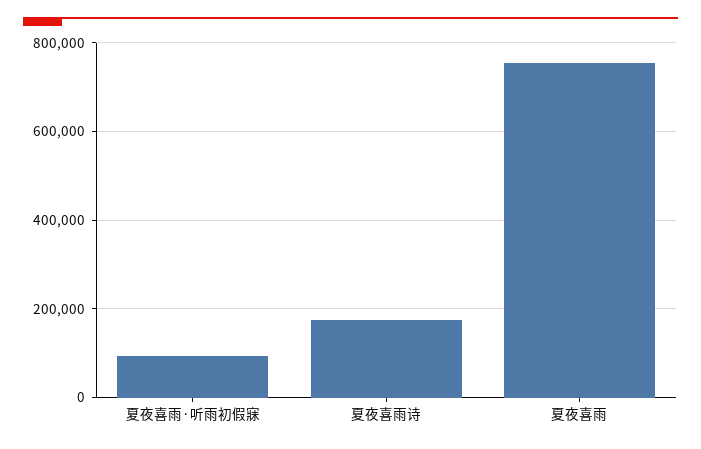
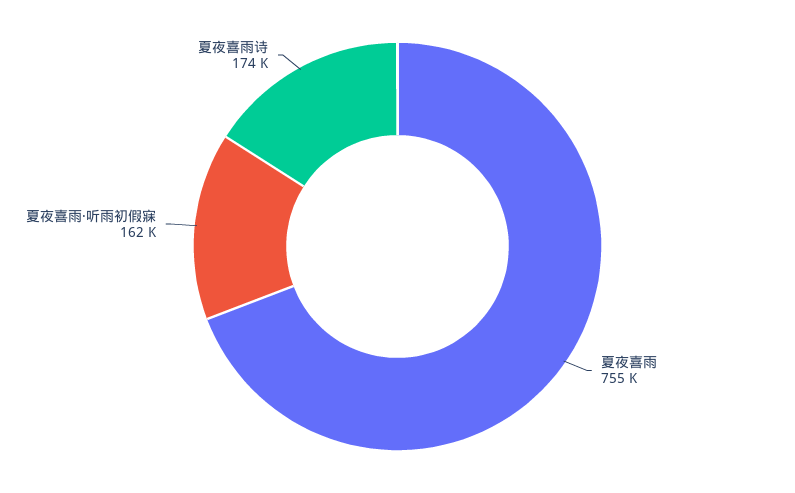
夏夜喜雨·听雨初假寐: 100000 -> 162000

